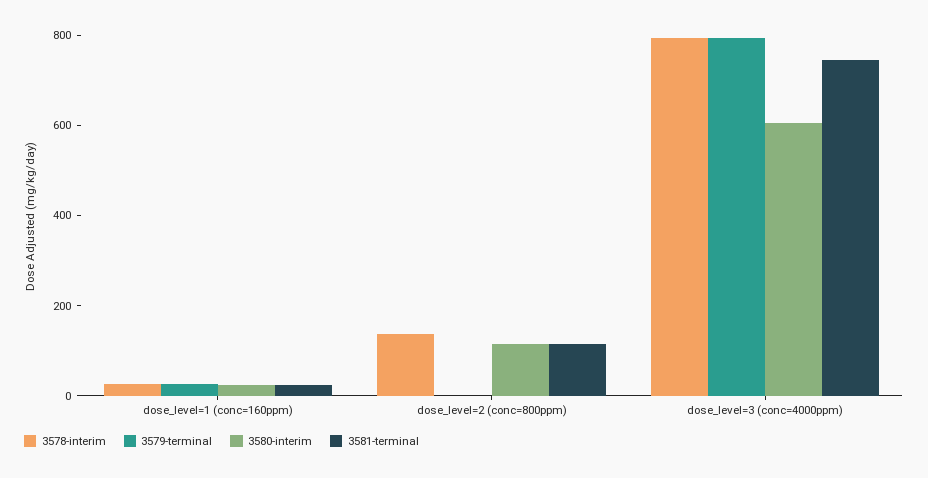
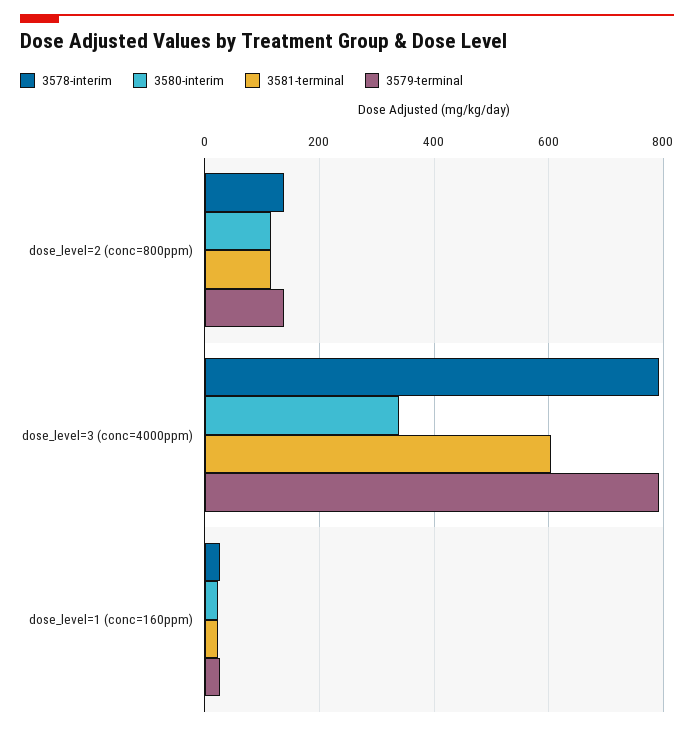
3579-terminal, dose_level=2 (conc=800ppm): 0 -> 140
3580-interim, dose_level=3 (conc=4000ppm): 600 -> 340
3581-terminal, dose_level=3 (conc=4000ppm): 750 -> 600

